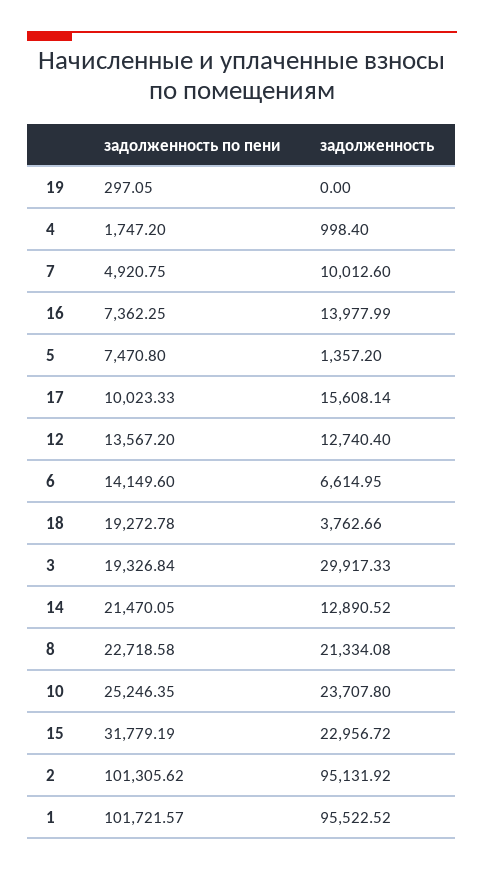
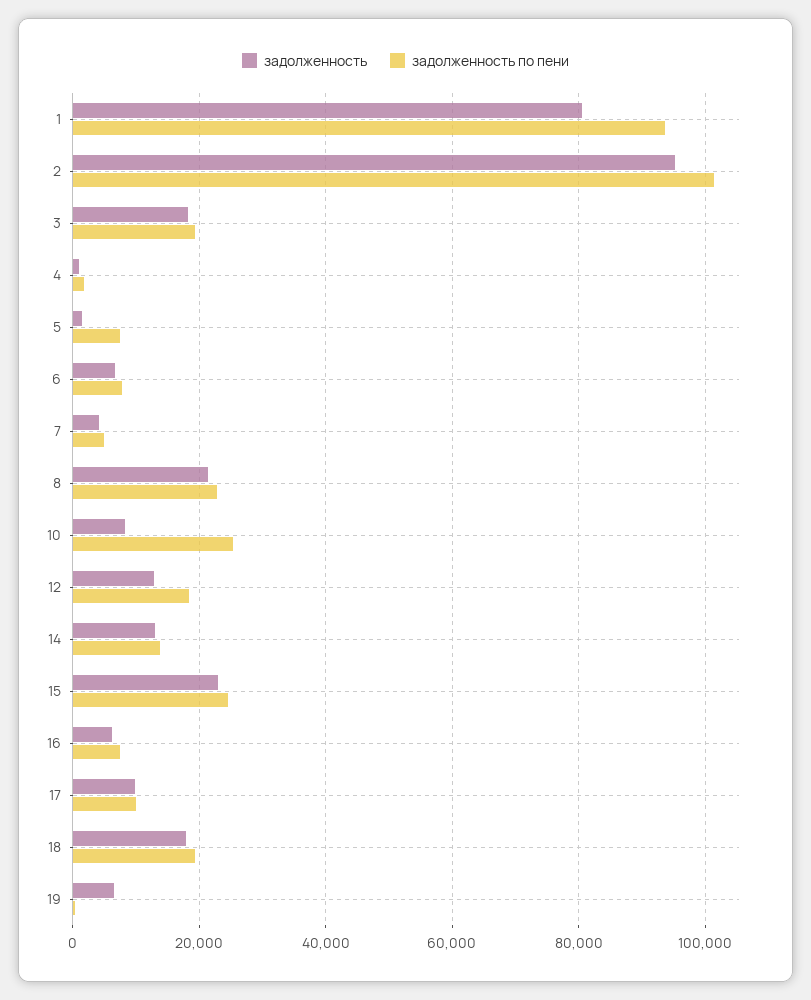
задолженность, 19: 0 -> 6000
задолженность, 7: 10012.6 -> 4000
задолженность, 16: 13977.99 -> 6000
задолженность, 17: 15608.14 -> 10000
задолженность по пени, 12: 13567.2 -> 18000
задолженность по пени, 6: 14149.6 -> 8000
задолженность, 18: 3762.66 -> 18000
задолженность, 3: 29917.33 -> 18000
задолженность по пени, 14: 21470.05 -> 14000
задолженность, 10: 23707.8 -> 8000
задолженность по пени, 15: 31779.19 -> 24000
задолженность по пени, 1: 101721.57 -> 94000
задолженность, 1: 95522.52 -> 80000

